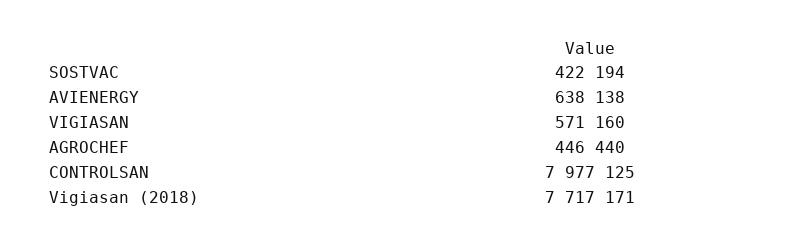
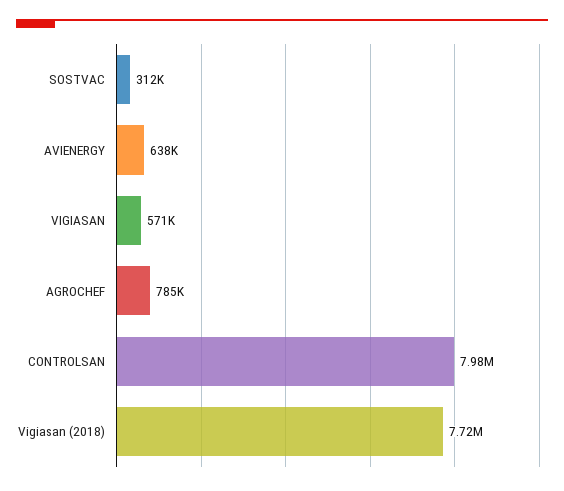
SOSTVAC: 422194 -> 312000
AGROCHEF: 446440 -> 785000

